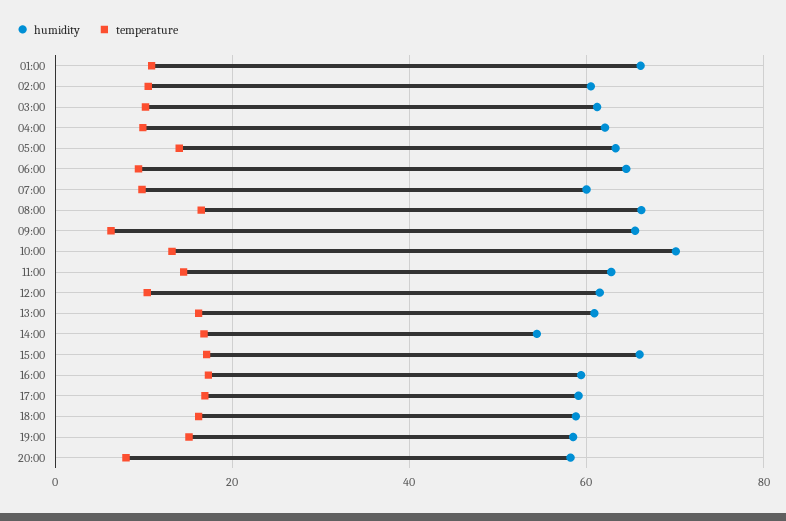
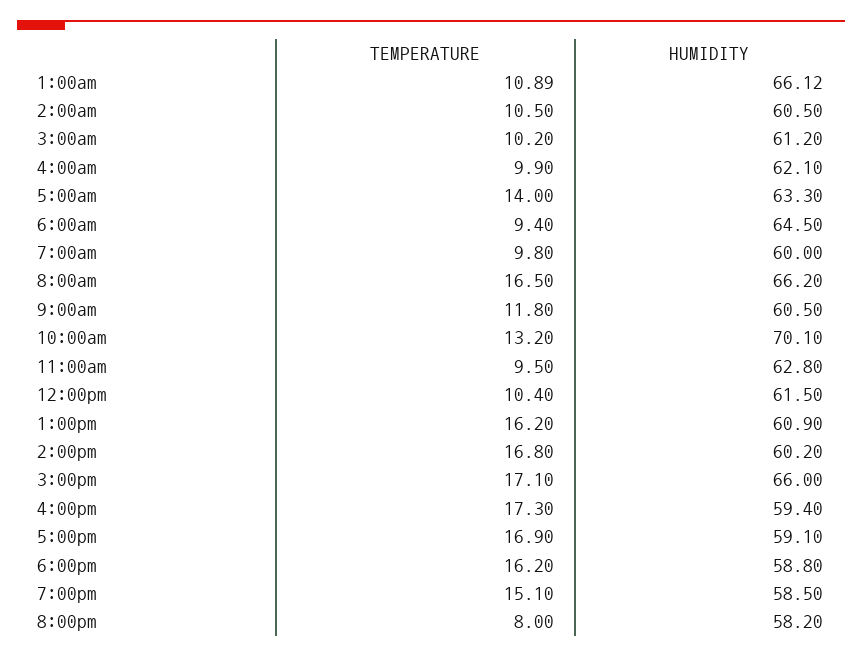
humidity, 09:00: 66 -> 60.5
temperature, 09:00: 6 -> 11.8
temperature, 11:00: 14 -> 9.5
humidity, 14:00: 54 -> 60.2

